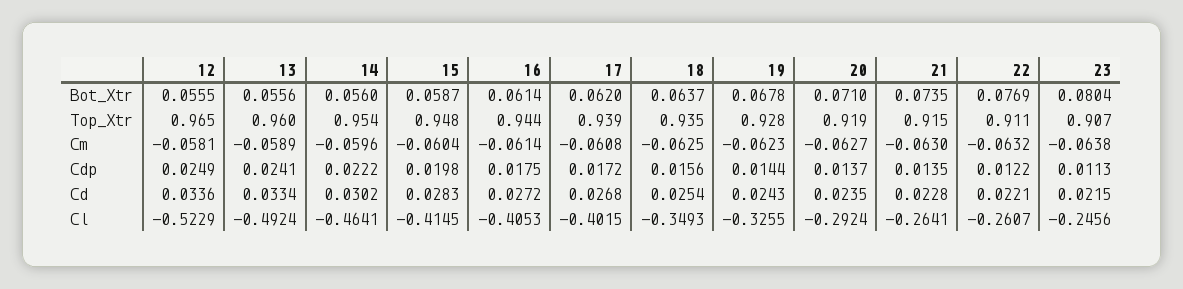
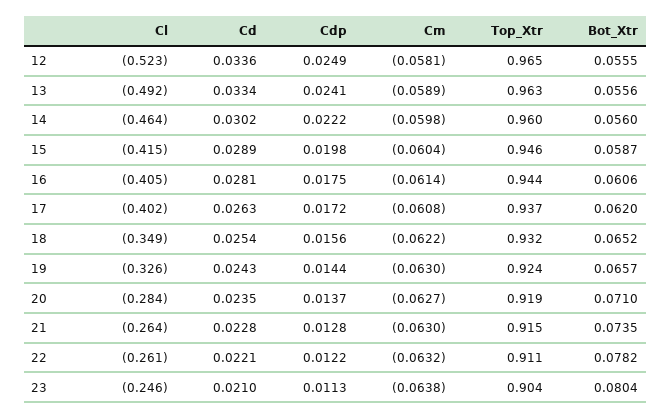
16, Bot_Xtr: 0.0614 -> 0.0606
18, Bot_Xtr: 0.0637 -> 0.0652
19, Bot_Xtr: 0.0678 -> 0.0657
22, Bot_Xtr: 0.0769 -> 0.0782
13, Top_Xtr: 0.96 -> 0.963
14, Top_Xtr: 0.954 -> 0.96
15, Top_Xtr: 0.948 -> 0.946
17, Top_Xtr: 0.939 -> 0.937
18, Top_Xtr: 0.935 -> 0.932
19, Top_Xtr: 0.928 -> 0.924
23, Top_Xtr: 0.907 -> 0.904
14, Cm: -0.0596 -> -0.0598
18, Cm: -0.0625 -> -0.0622
19, Cm: -0.0623 -> -0.063
21, Cdp: 0.0135 -> 0.0128
15, Cd: 0.0283 -> 0.0289
16, Cd: 0.0272 -> 0.0281
17, Cd: 0.0268 -> 0.0263
23, Cd: 0.0215 -> 0.021
20, Cl: -0.2924 -> -0.284

